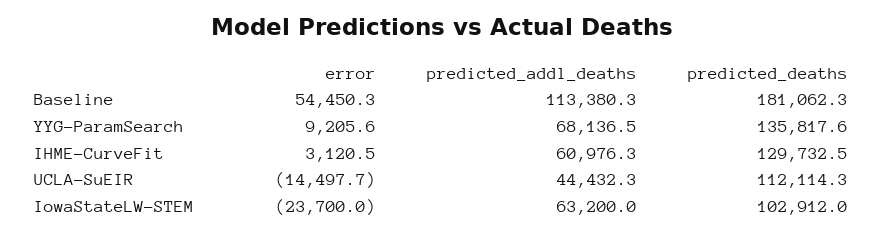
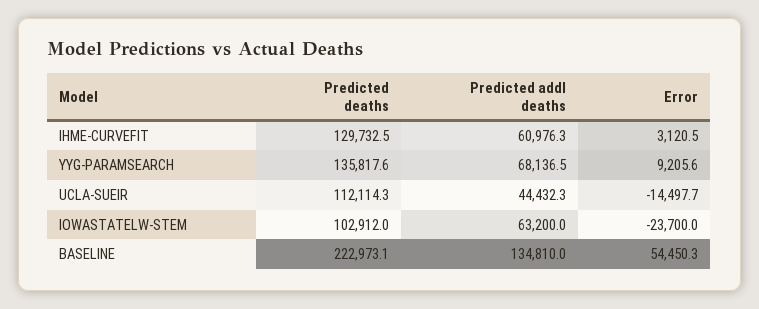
predicted_addl_deaths, Baseline: 113380.3 -> 134810
predicted_deaths, Baseline: 181062.3 -> 222973.1

